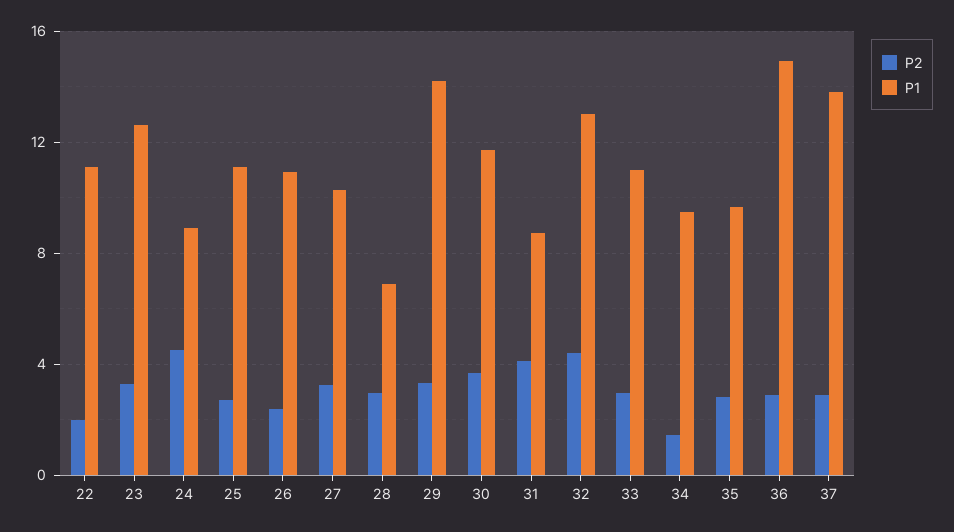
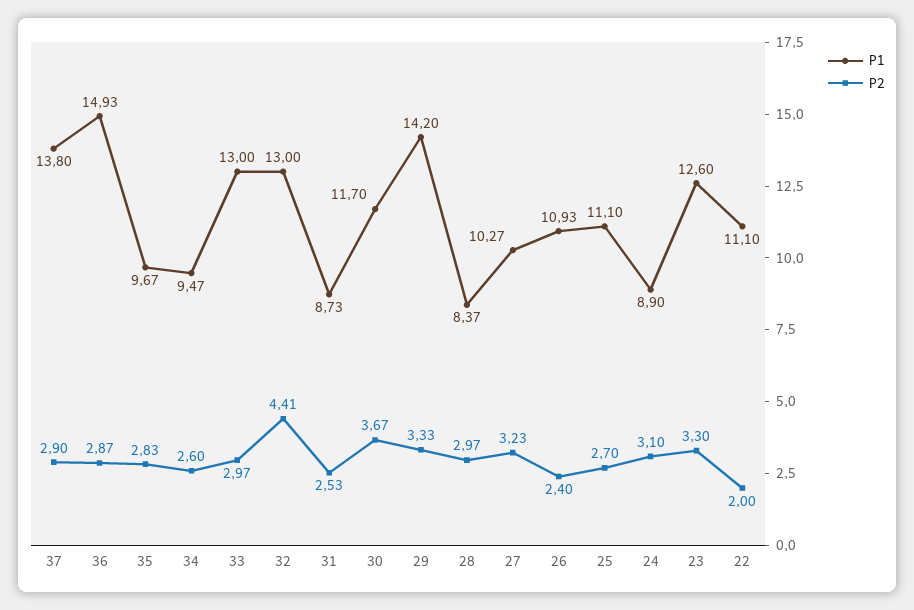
P2, 24: 4.5 -> 3.1
P1, 28: 7 -> 8.37
P2, 31: 4 -> 2.53
P1, 33: 11 -> 13
P2, 34: 1.5 -> 2.6

